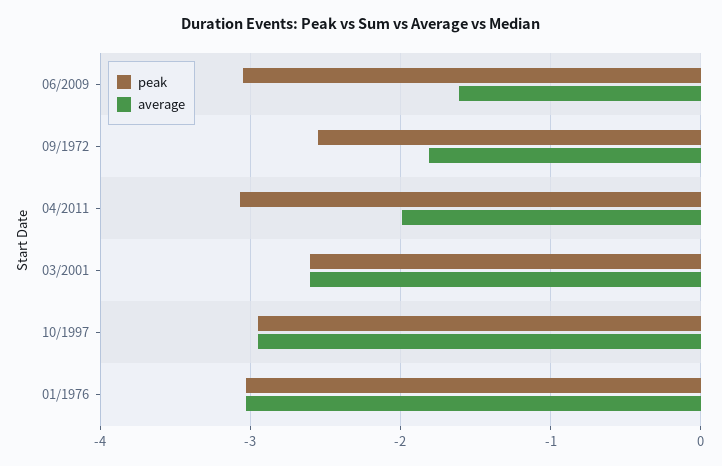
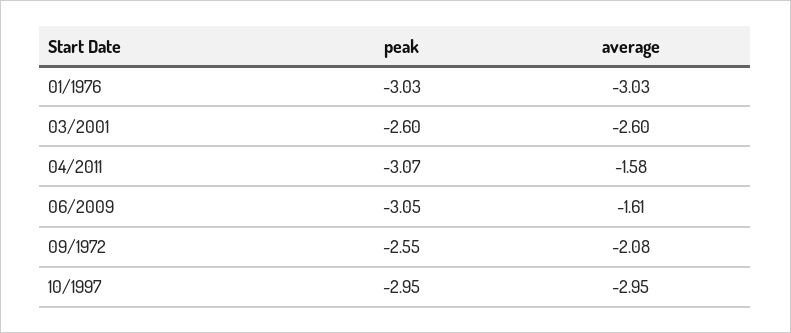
average, 09/1972: -1.8 -> -2.08
average, 04/2011: -2 -> -1.58

